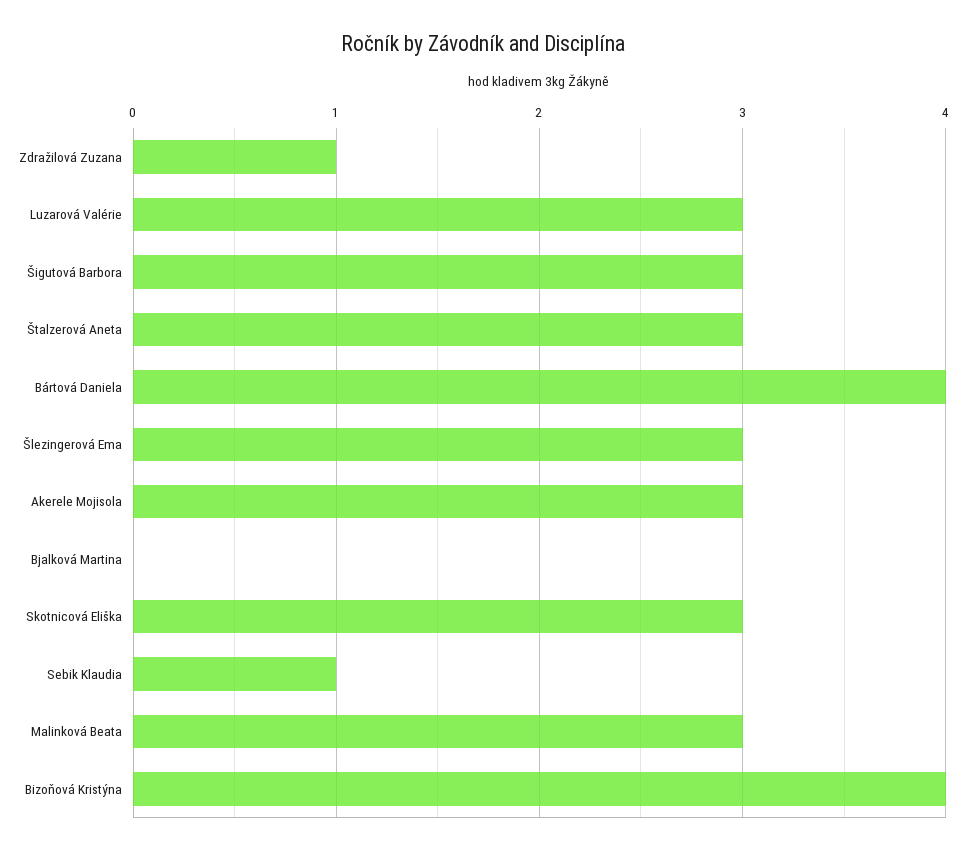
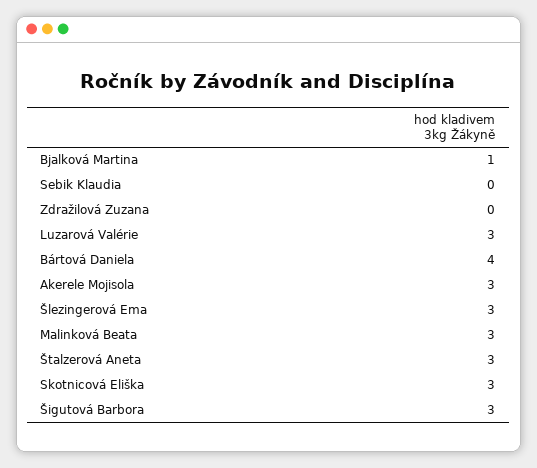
Zdražilová Zuzana: 1 -> 0
Bjalková Martina: 0 -> 1
Sebik Klaudia: 1 -> 0
Bizoňová Kristýna: 4 -> none

